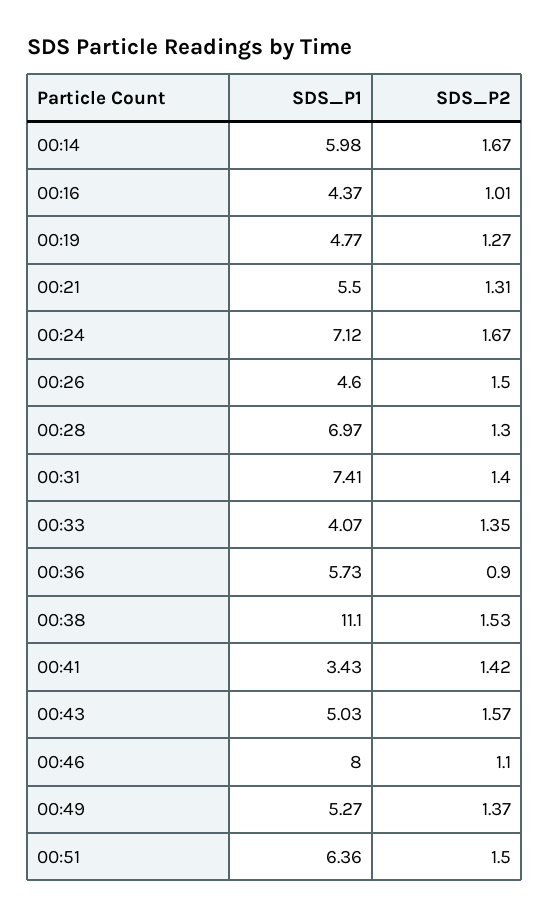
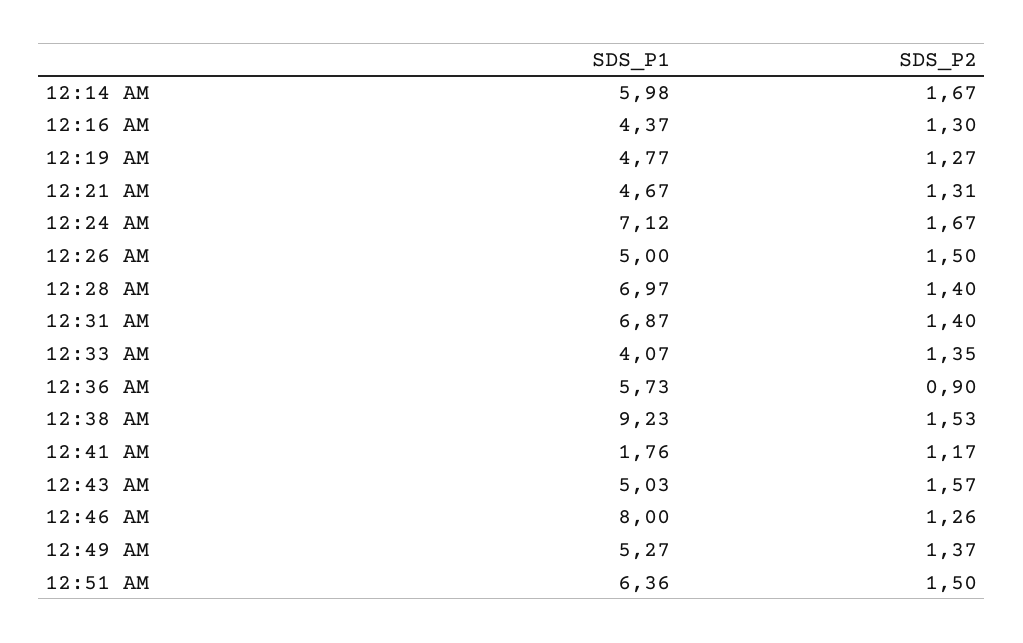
SDS_P2, 00:16: 1.01 -> 1.3
SDS_P1, 00:21: 5.5 -> 4.67
SDS_P1, 00:26: 4.6 -> 5
SDS_P2, 00:28: 1.3 -> 1.4
SDS_P1, 00:31: 7.41 -> 6.87
SDS_P1, 00:38: 11.1 -> 9.23
SDS_P1, 00:41: 3.43 -> 1.76
SDS_P2, 00:41: 1.42 -> 1.17
SDS_P2, 00:46: 1.1 -> 1.26

